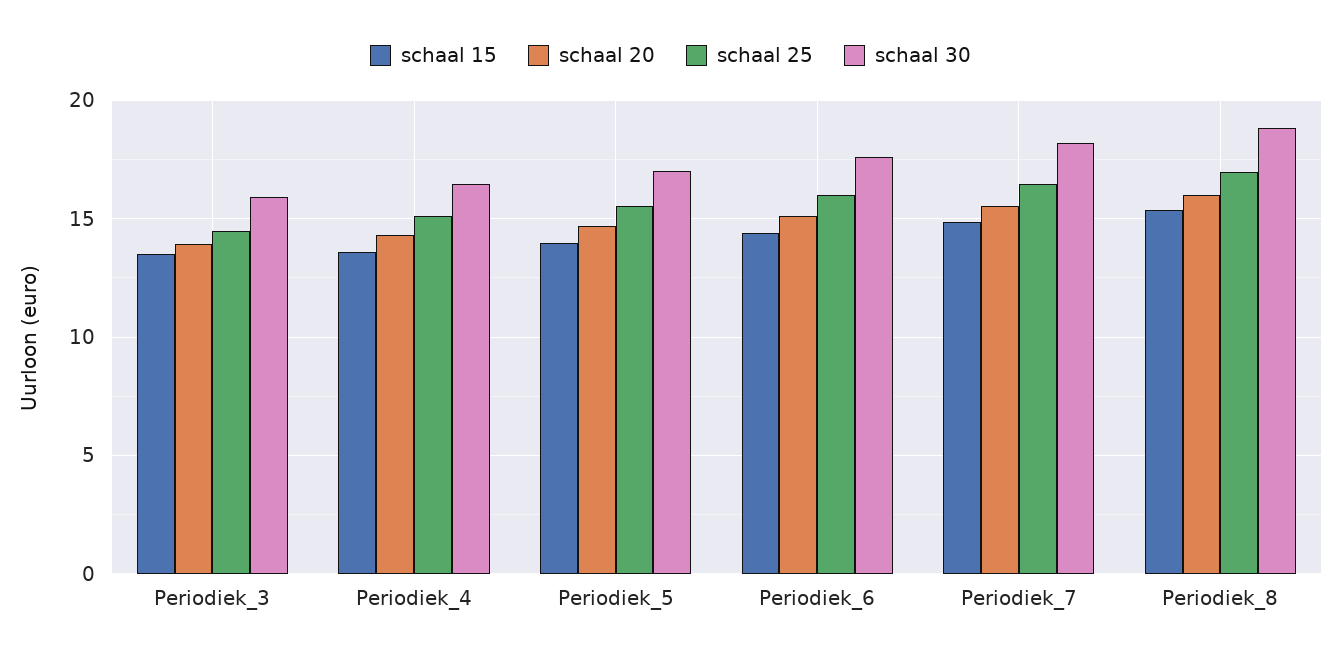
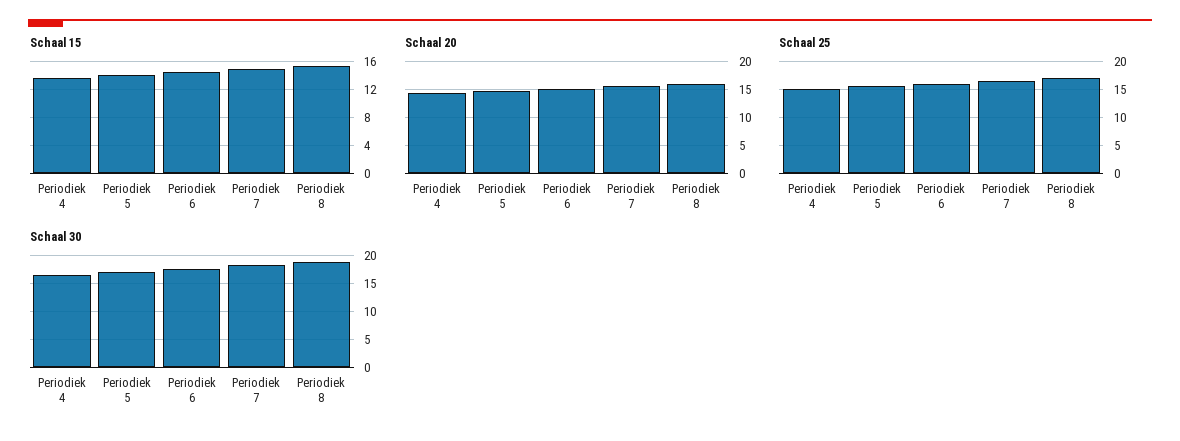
schaal 15, Periodiek_3: 13.5 -> none
schaal 20, Periodiek_3: 14 -> none
schaal 25, Periodiek_3: 14.5 -> none
schaal 30, Periodiek_3: 16 -> none

